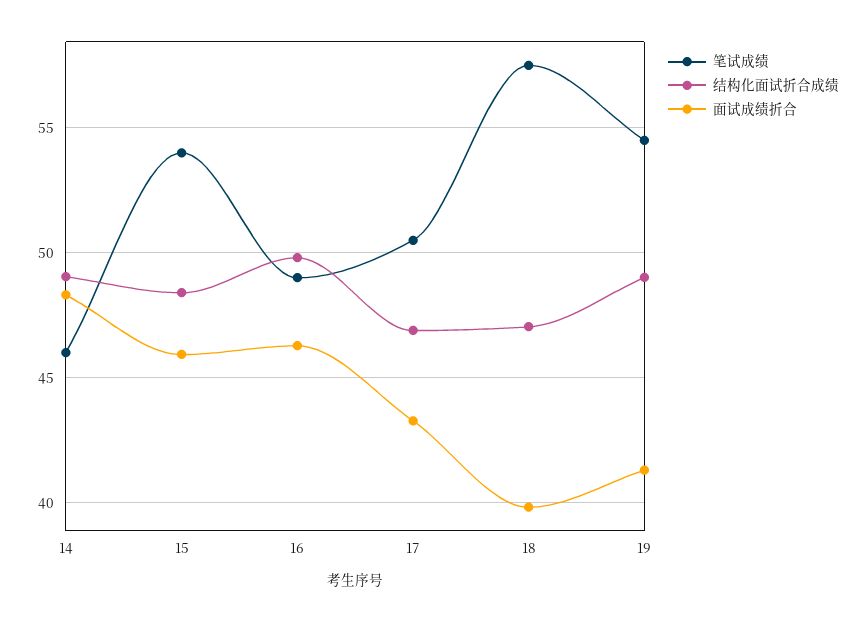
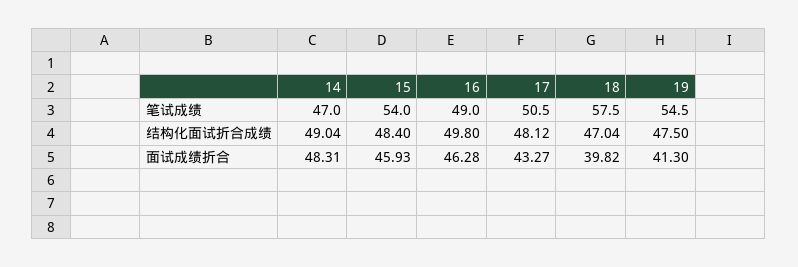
笔试成绩, 14: 46 -> 47
结构化面试折合成绩, 17: 47 -> 48.12
结构化面试折合成绩, 19: 49 -> 47.5

